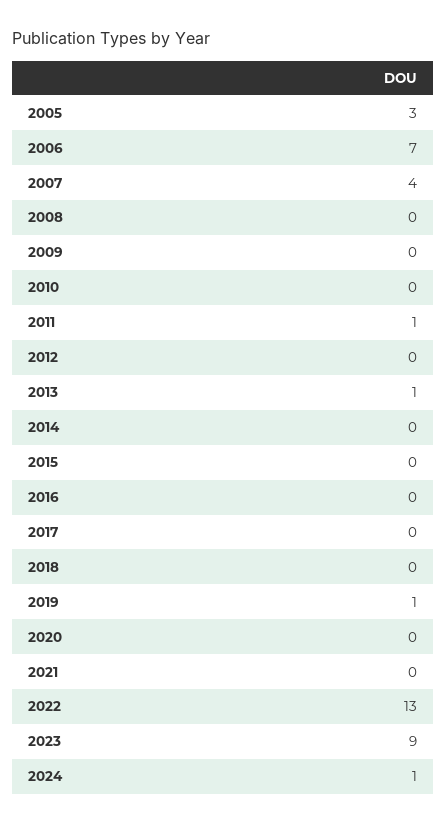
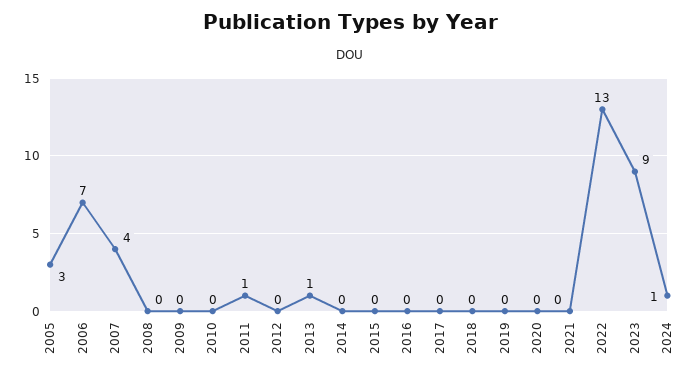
2019: 1 -> 0

